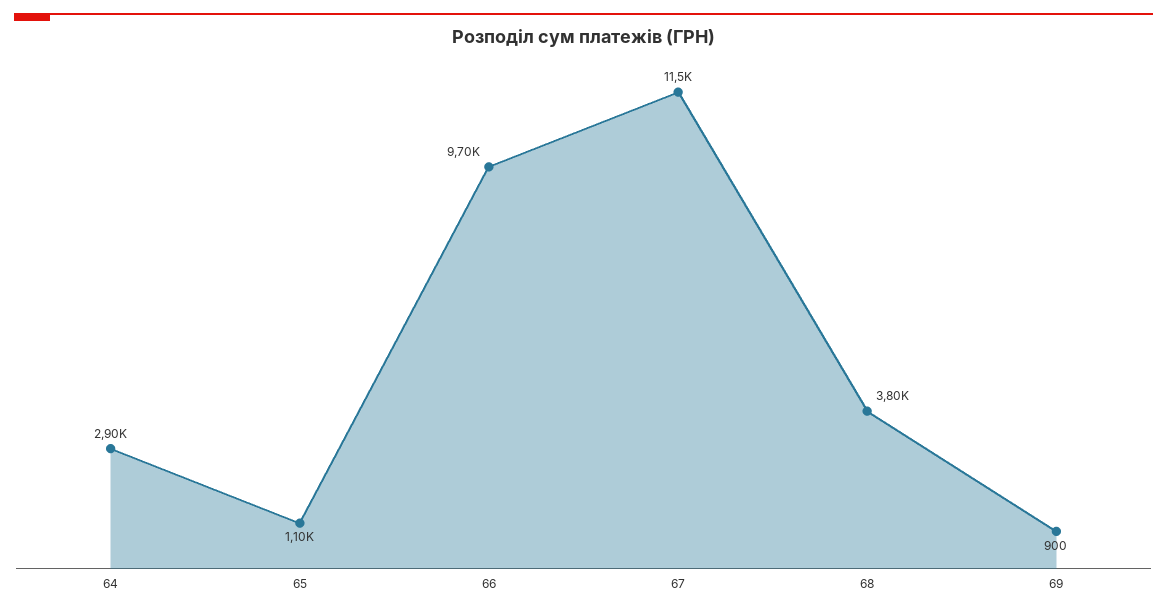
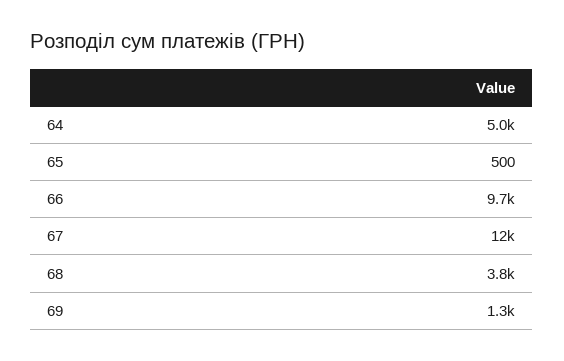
64: 2900 -> 5000
65: 1100 -> 500
69: 900 -> 1300

